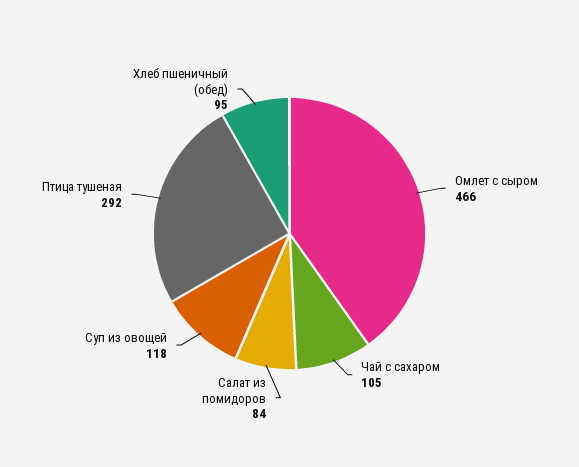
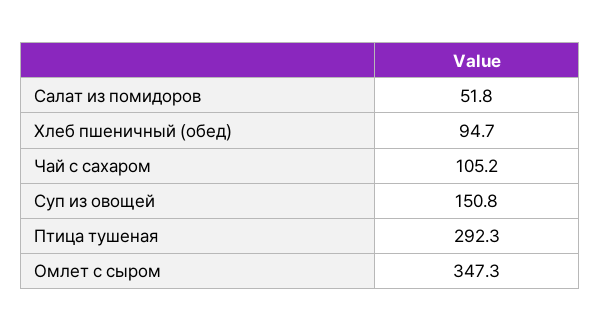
Омлет с сыром: 466 -> 347.3
Салат из помидоров: 84 -> 51.8
Суп из овощей: 118 -> 150.8

